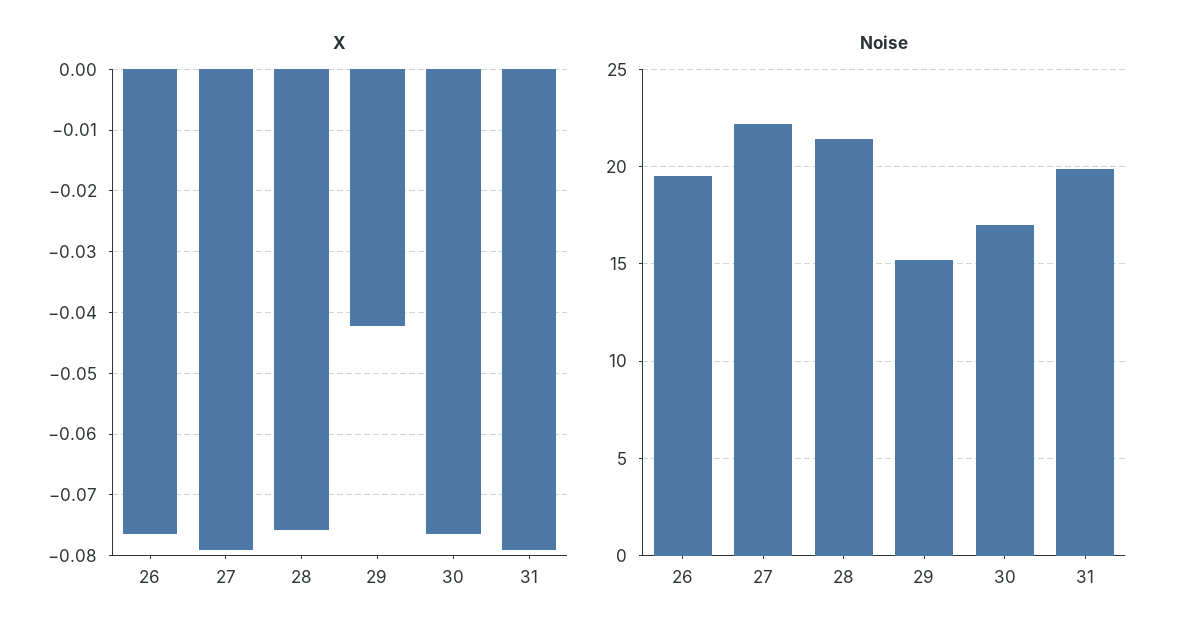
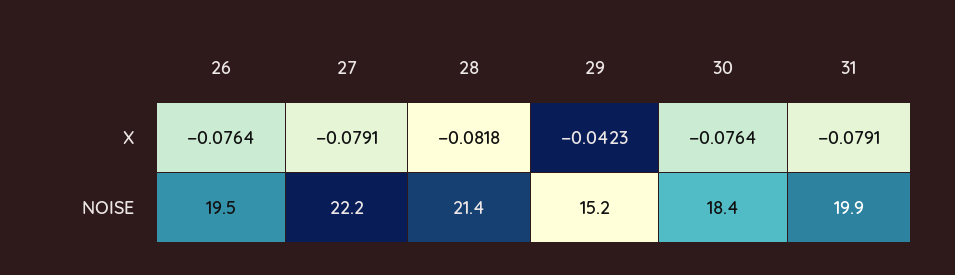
X, 28: -0.076 -> -0.0818
Noise, 30: 17 -> 18.4

